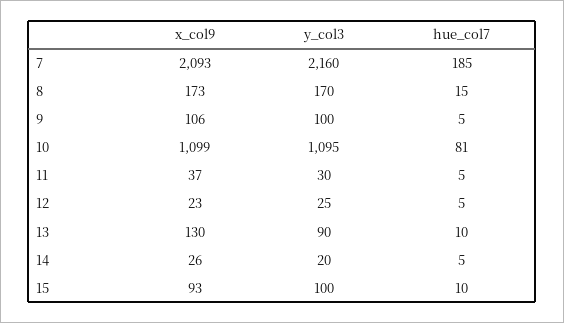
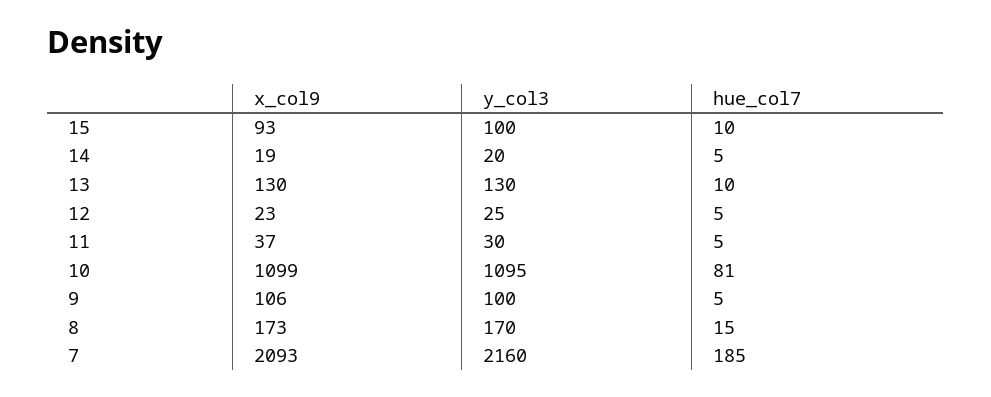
y_col3, 13: 90 -> 130
x_col9, 14: 26 -> 19

